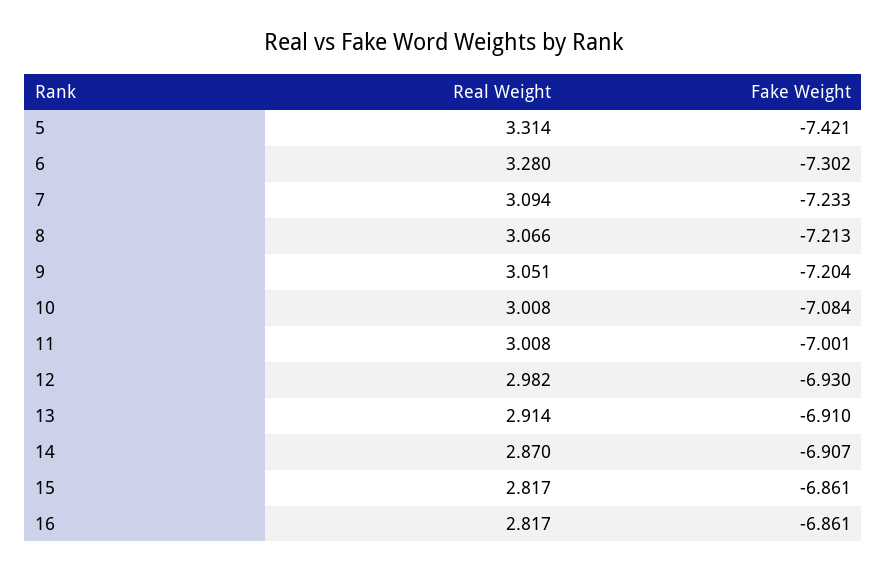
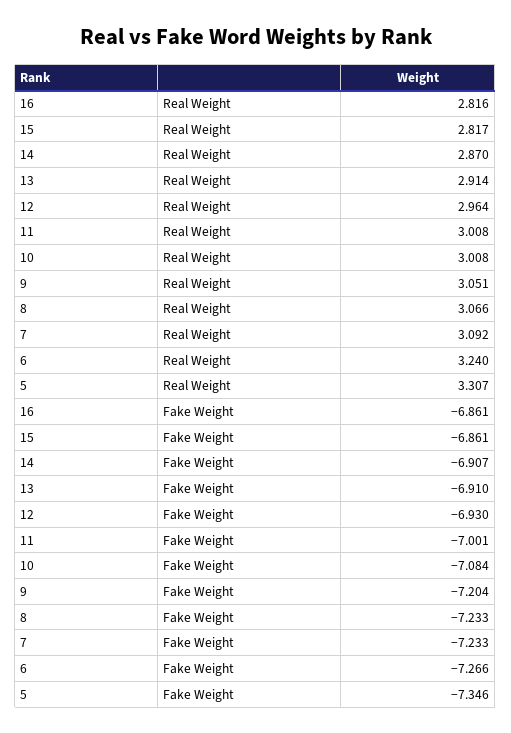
Real Weight, 5: 3.314 -> 3.307
Fake Weight, 5: -7.421 -> -7.346
Real Weight, 6: 3.28 -> 3.24
Fake Weight, 6: -7.302 -> -7.266
Real Weight, 7: 3.094 -> 3.092
Fake Weight, 8: -7.213 -> -7.233
Real Weight, 12: 2.982 -> 2.964
Real Weight, 16: 2.817 -> 2.816

